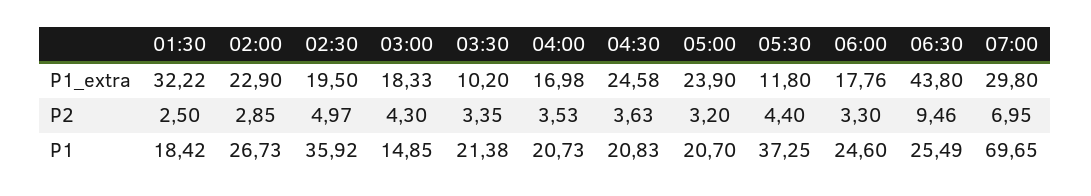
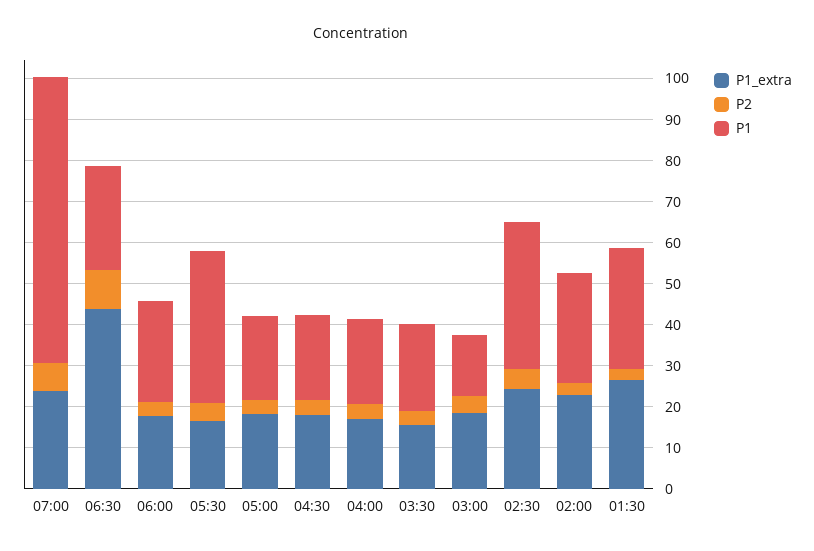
P1_extra, 01:30: 32.22 -> 26
P1_extra, 02:30: 19.5 -> 24
P1_extra, 03:30: 10.2 -> 16
P1_extra, 04:30: 24.58 -> 18
P1_extra, 05:00: 23.9 -> 18
P1_extra, 05:30: 11.8 -> 16
P1_extra, 07:00: 29.8 -> 24
P1, 01:30: 18.42 -> 30

